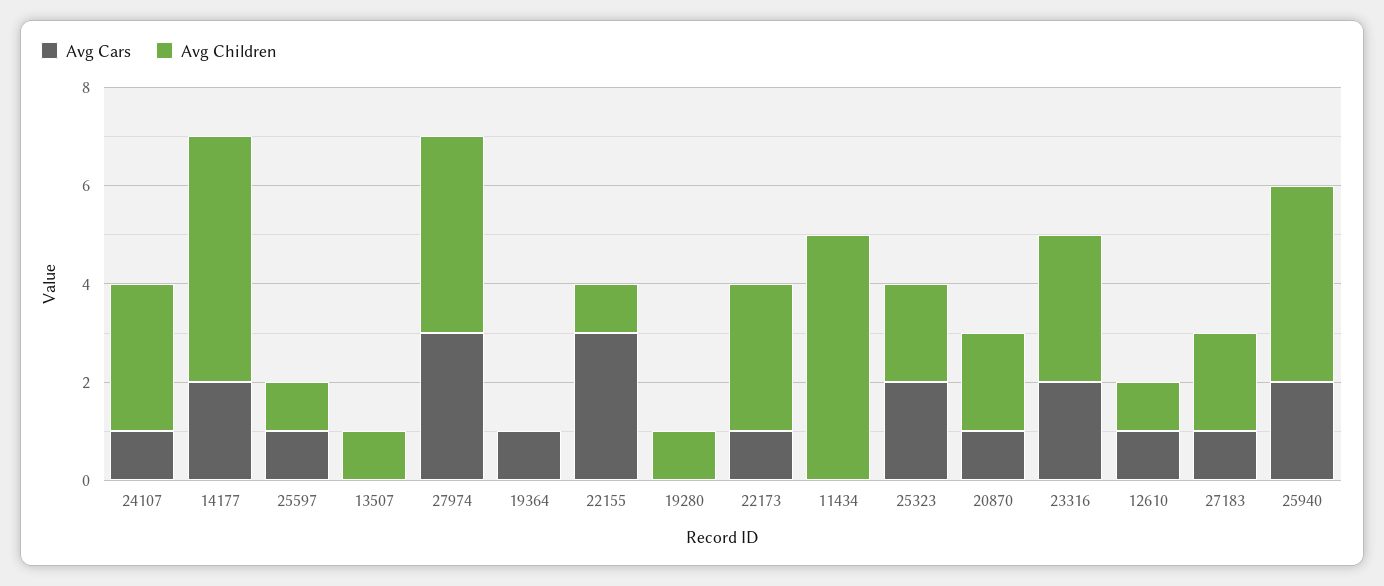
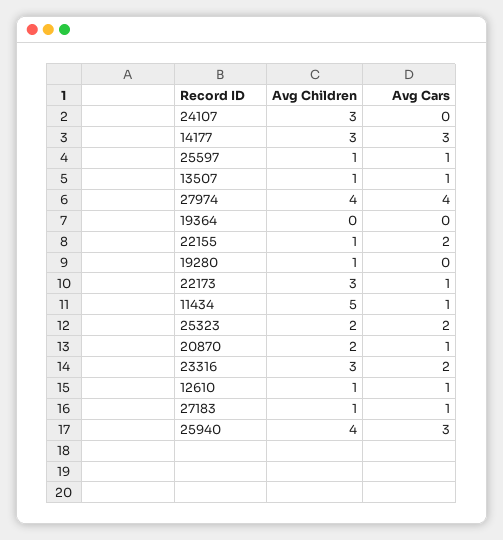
Avg Cars, 24107: 1 -> 0
Avg Cars, 14177: 2 -> 3
Avg Children, 14177: 5 -> 3
Avg Cars, 13507: 0 -> 1
Avg Cars, 27974: 3 -> 4
Avg Cars, 19364: 1 -> 0
Avg Cars, 22155: 3 -> 2
Avg Cars, 11434: 0 -> 1
Avg Children, 27183: 2 -> 1
Avg Cars, 25940: 2 -> 3

